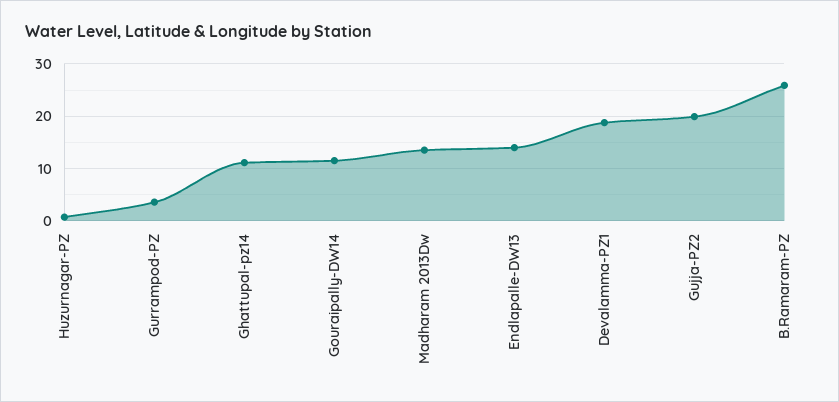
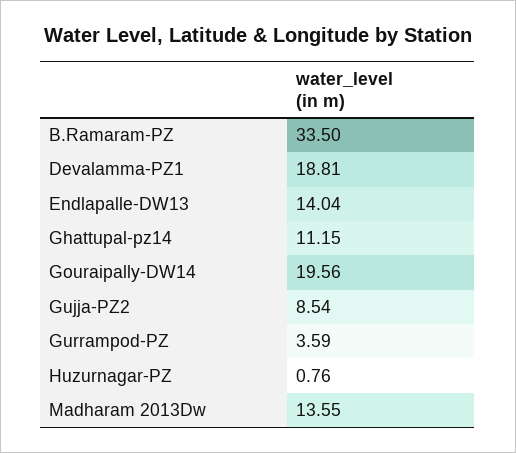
Gouraipally-DW14: 12 -> 19.56
Gujja-PZ2: 20 -> 8.54
B.Ramaram-PZ: 26 -> 33.5

